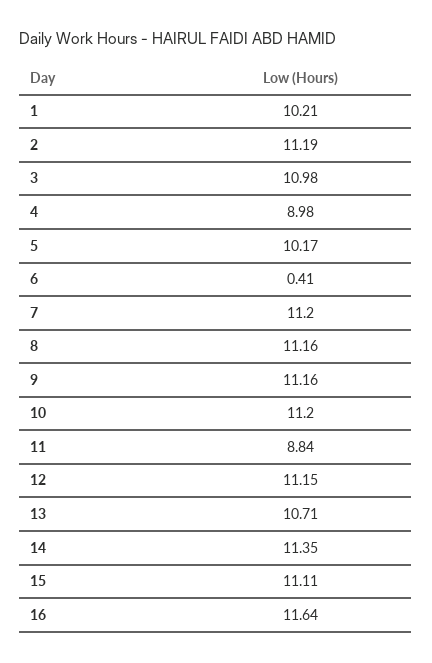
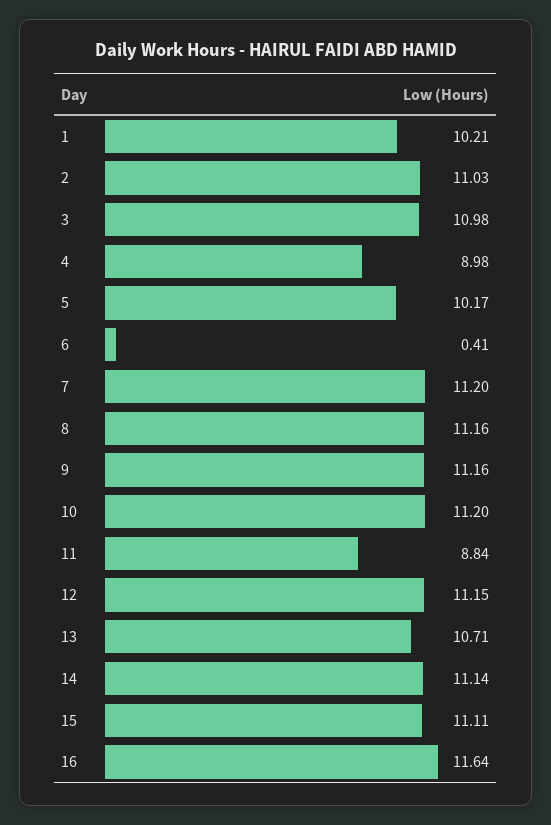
2: 11.19 -> 11.03
14: 11.35 -> 11.14

